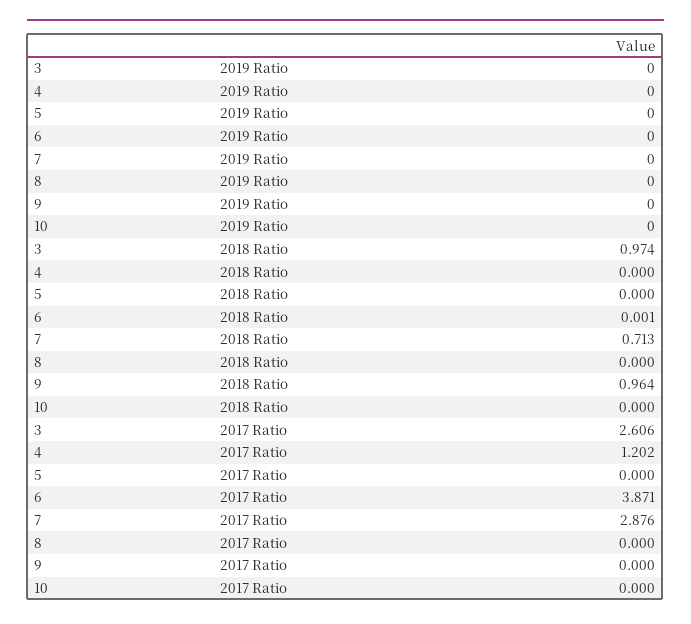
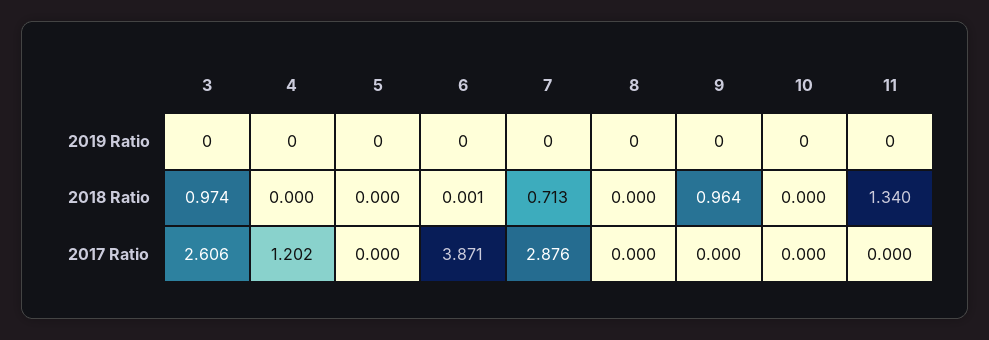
11, 2019 Ratio: none -> 0
11, 2018 Ratio: none -> 1.34
11, 2017 Ratio: none -> 0

